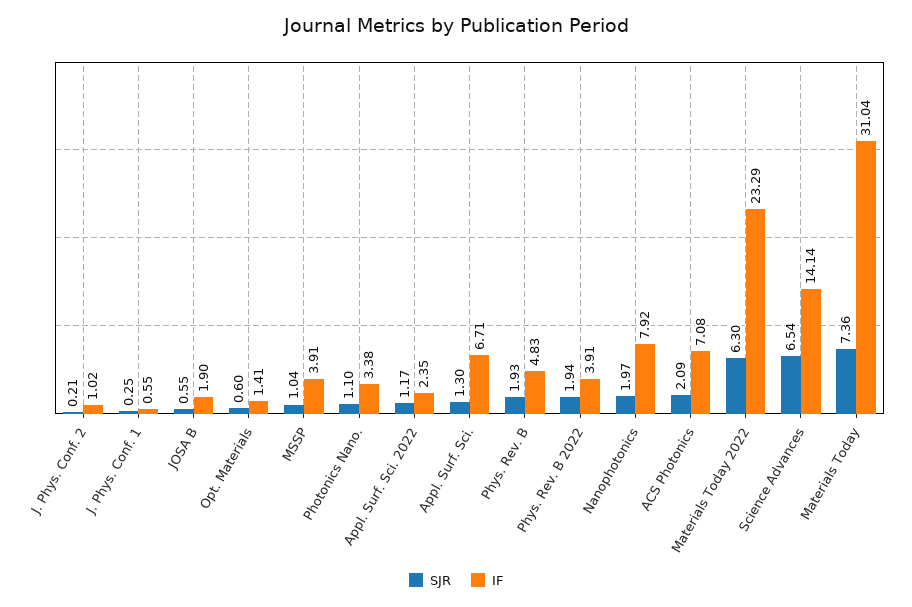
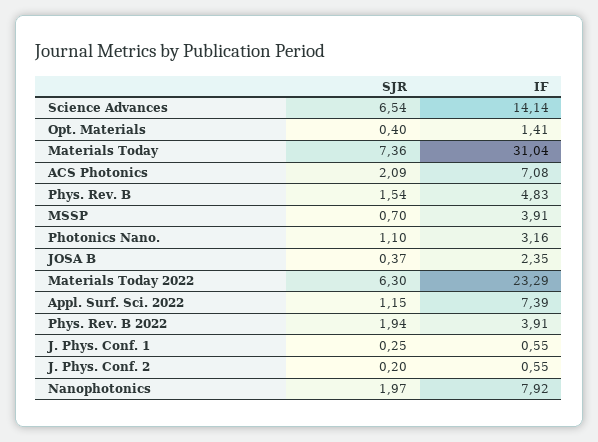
SJR, J. Phys. Conf. 2: 0.21 -> 0.2
IF, J. Phys. Conf. 2: 1.02 -> 0.55
SJR, JOSA B: 0.55 -> 0.37
IF, JOSA B: 1.9 -> 2.35
SJR, Opt. Materials: 0.6 -> 0.4
SJR, MSSP: 1.04 -> 0.7
IF, Photonics Nano.: 3.38 -> 3.16
SJR, Appl. Surf. Sci. 2022: 1.17 -> 1.15
IF, Appl. Surf. Sci. 2022: 2.35 -> 7.39
SJR, Appl. Surf. Sci.: 1.3 -> none
IF, Appl. Surf. Sci.: 6.71 -> none
SJR, Phys. Rev. B: 1.93 -> 1.54

